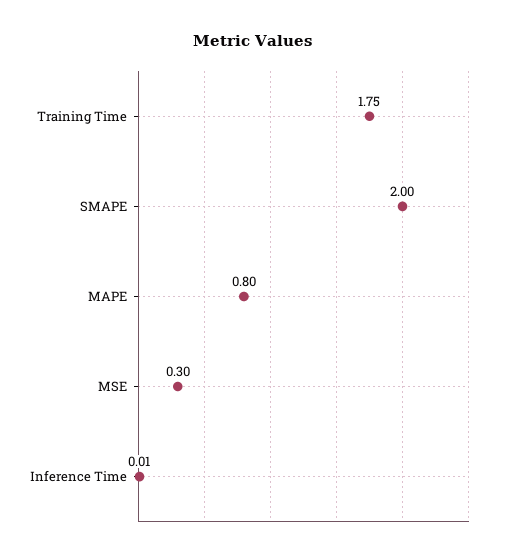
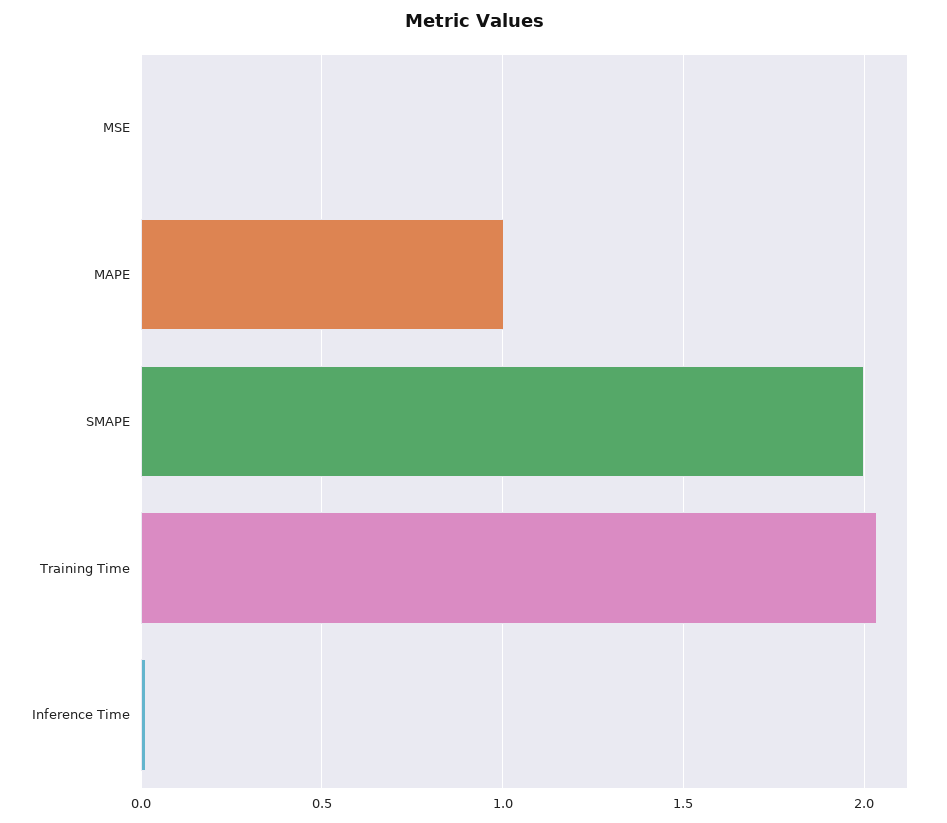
Training Time: 1.75 -> 2.05
MAPE: 0.8 -> 1
MSE: 0.3 -> 0

